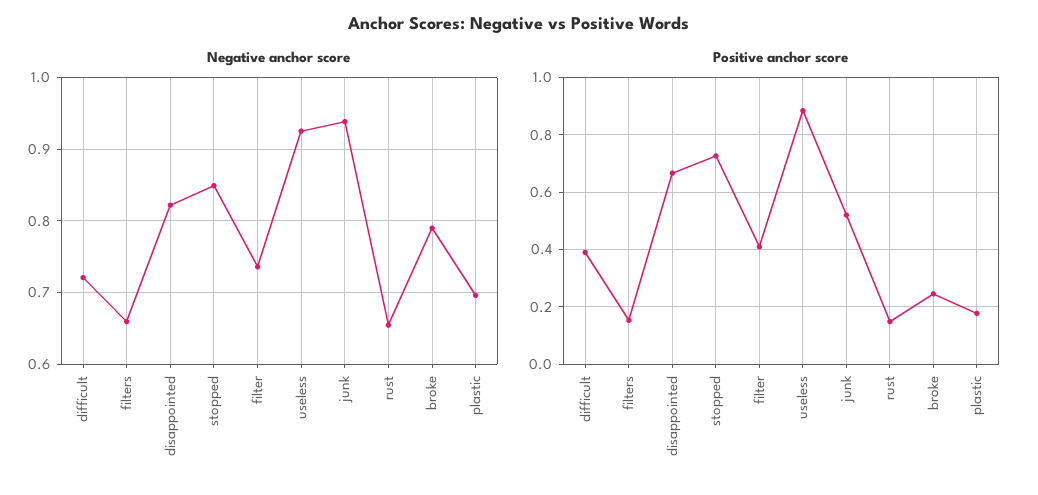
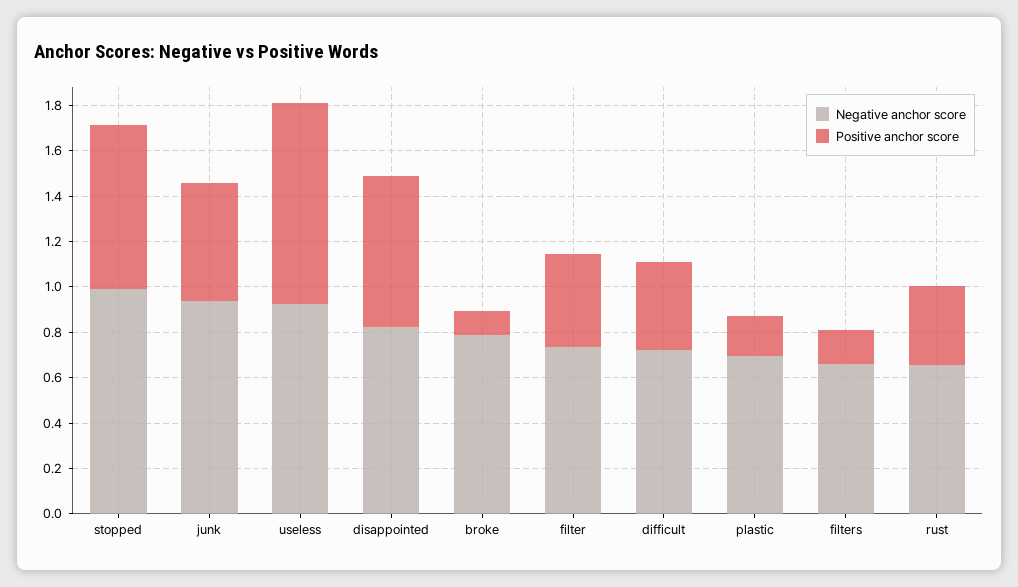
Negative anchor score, stopped: 0.85 -> 1
Positive anchor score, rust: 0.15 -> 0.35
Positive anchor score, broke: 0.25 -> 0.1

